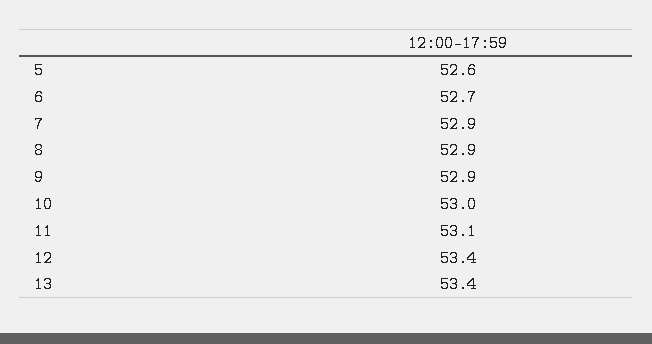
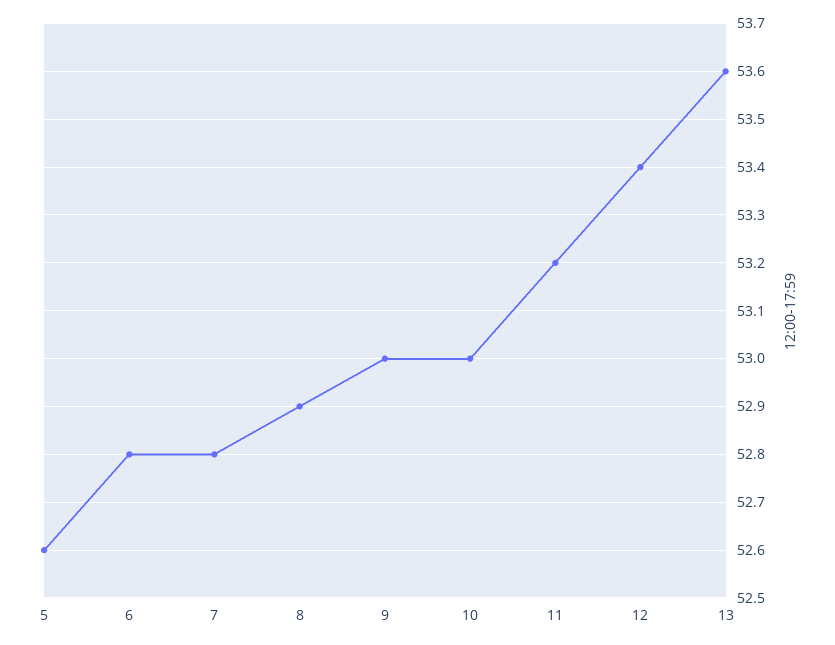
6: 52.7 -> 52.8
7: 52.9 -> 52.8
9: 52.9 -> 53
11: 53.1 -> 53.2
13: 53.4 -> 53.6

